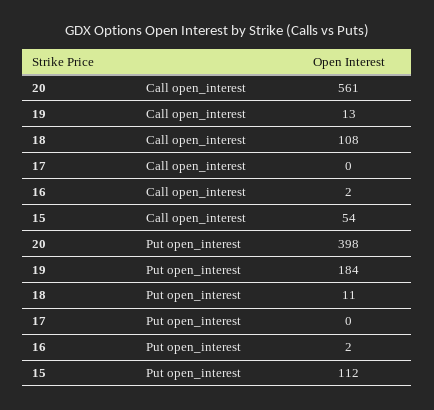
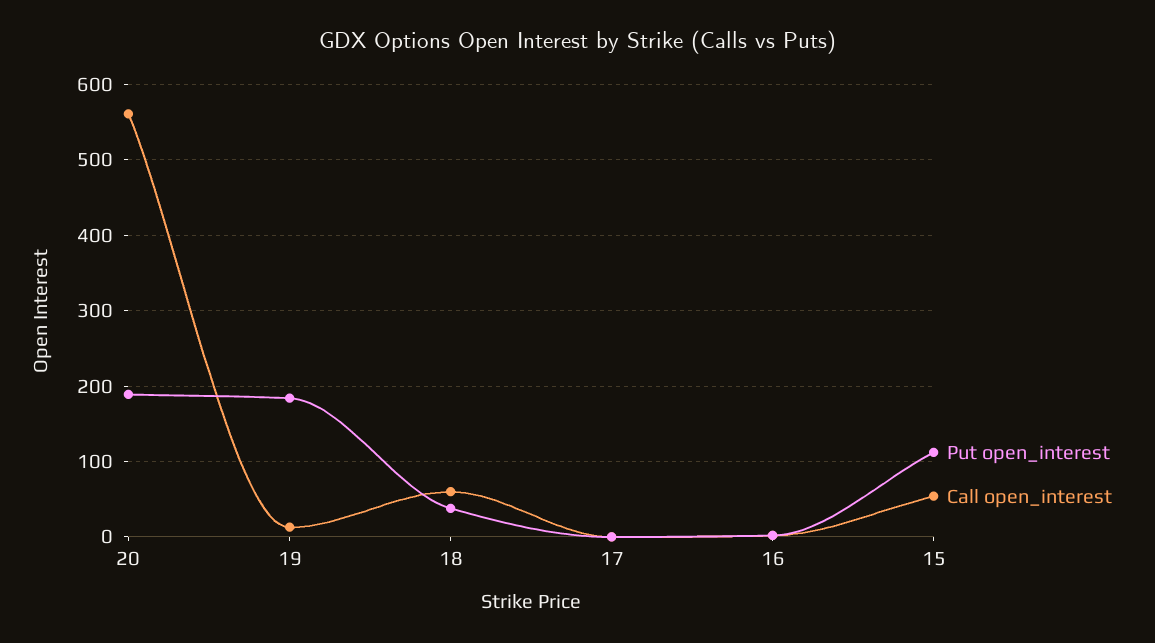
Call open_interest, 18: 108 -> 60
Put open_interest, 20: 398 -> 190
Put open_interest, 18: 11 -> 40

